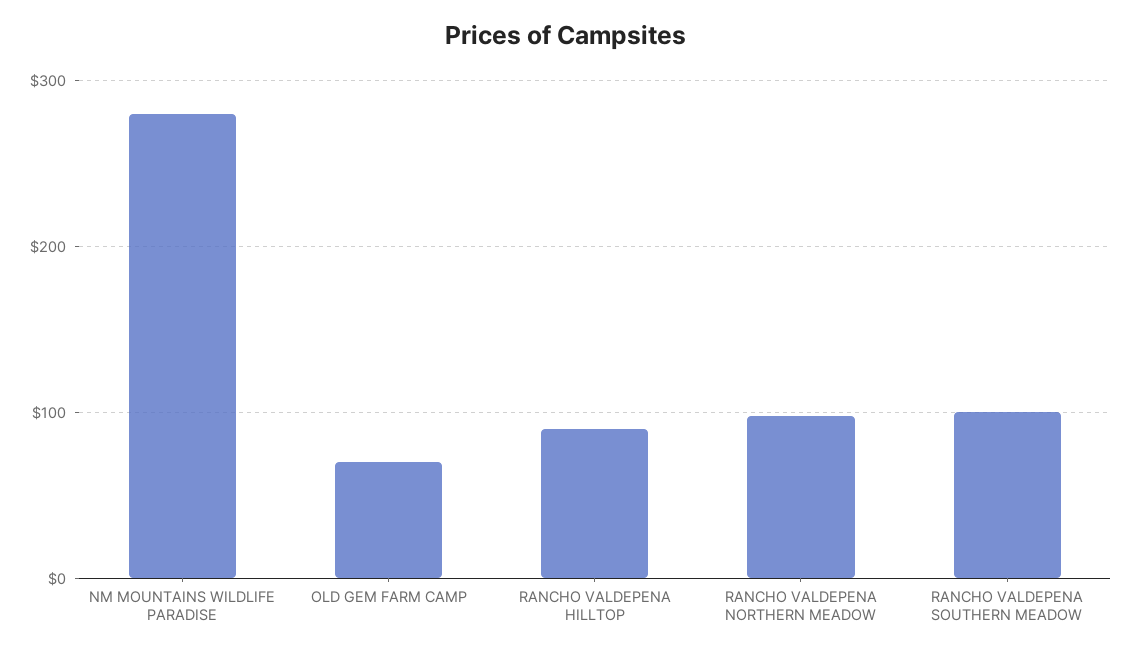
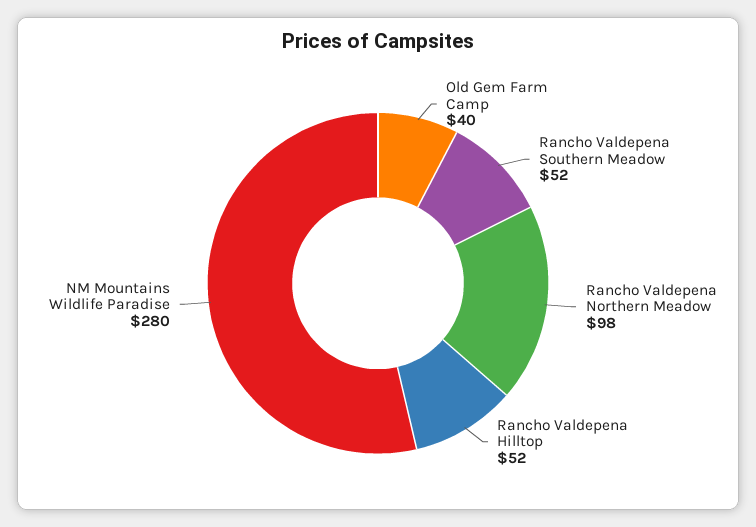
OLD GEM FARM CAMP: 70 -> 40
RANCHO VALDEPENA HILLTOP: 90 -> 52
RANCHO VALDEPENA SOUTHERN MEADOW: 100 -> 52

